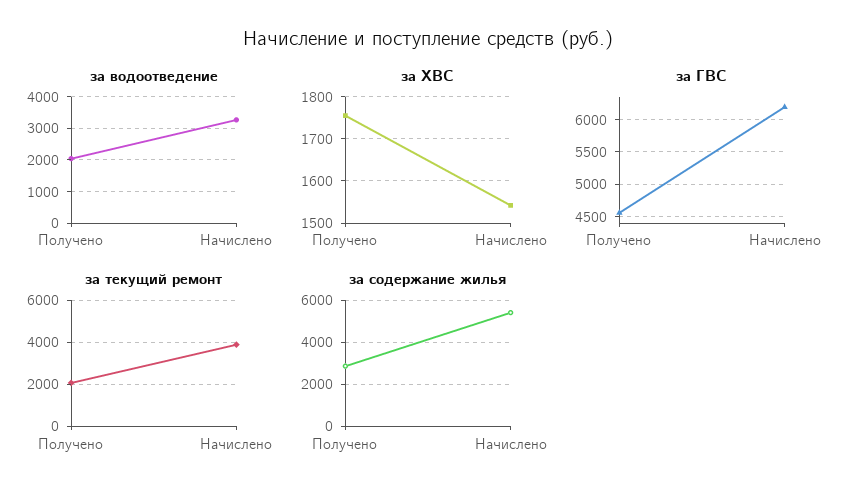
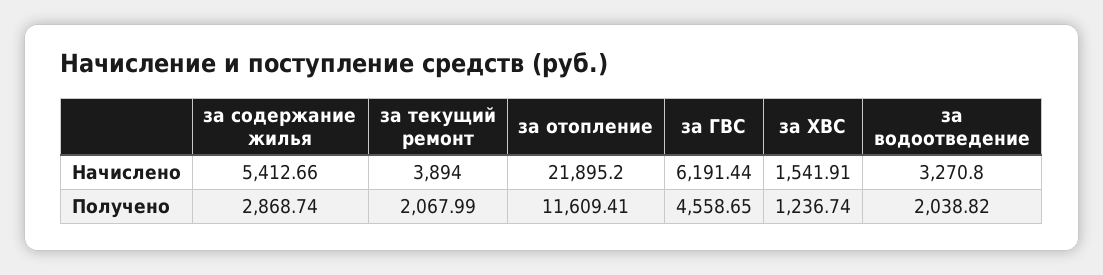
за ХВС, Получено: 1760 -> 1236.74
за отопление, Начислено: none -> 21895.2
за отопление, Получено: none -> 11609.41

